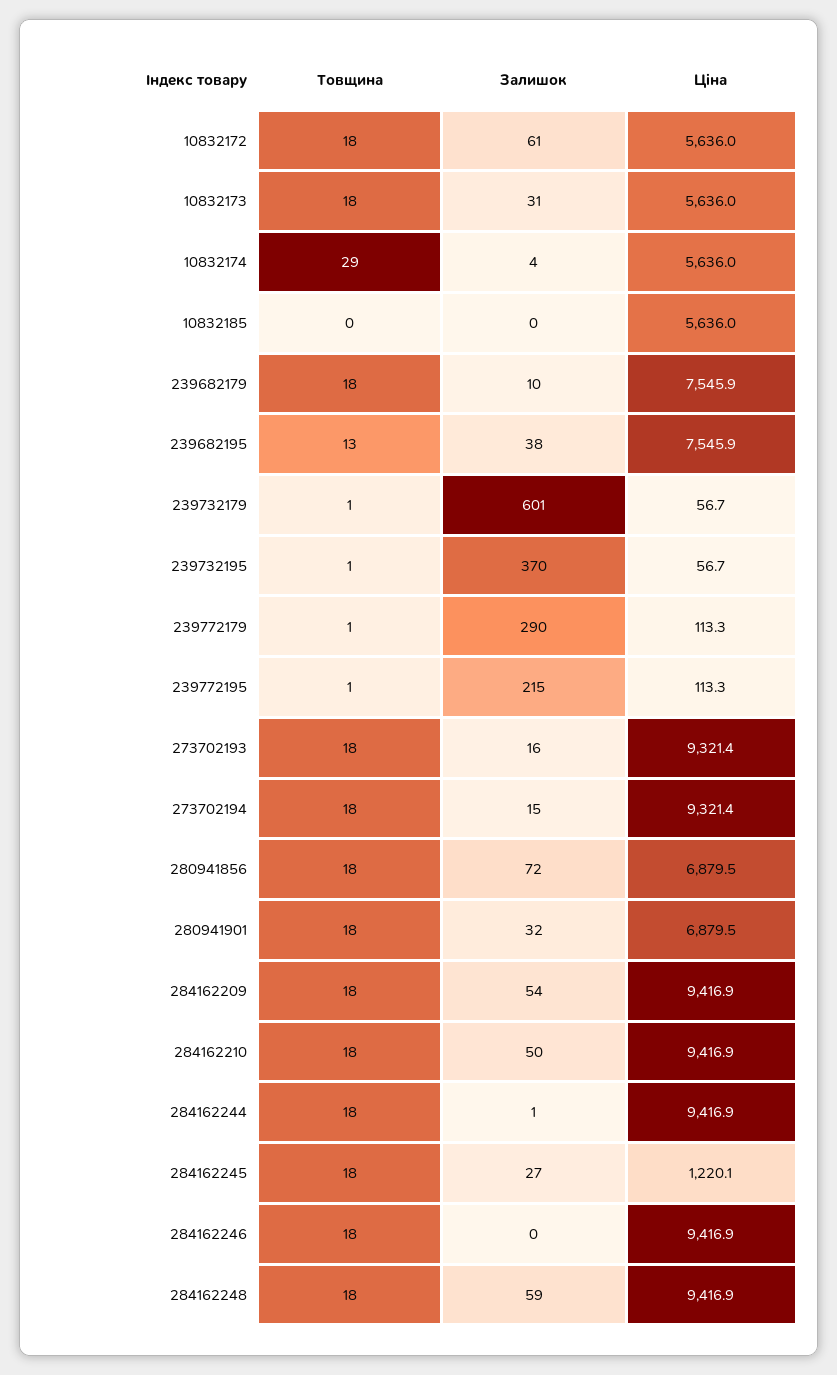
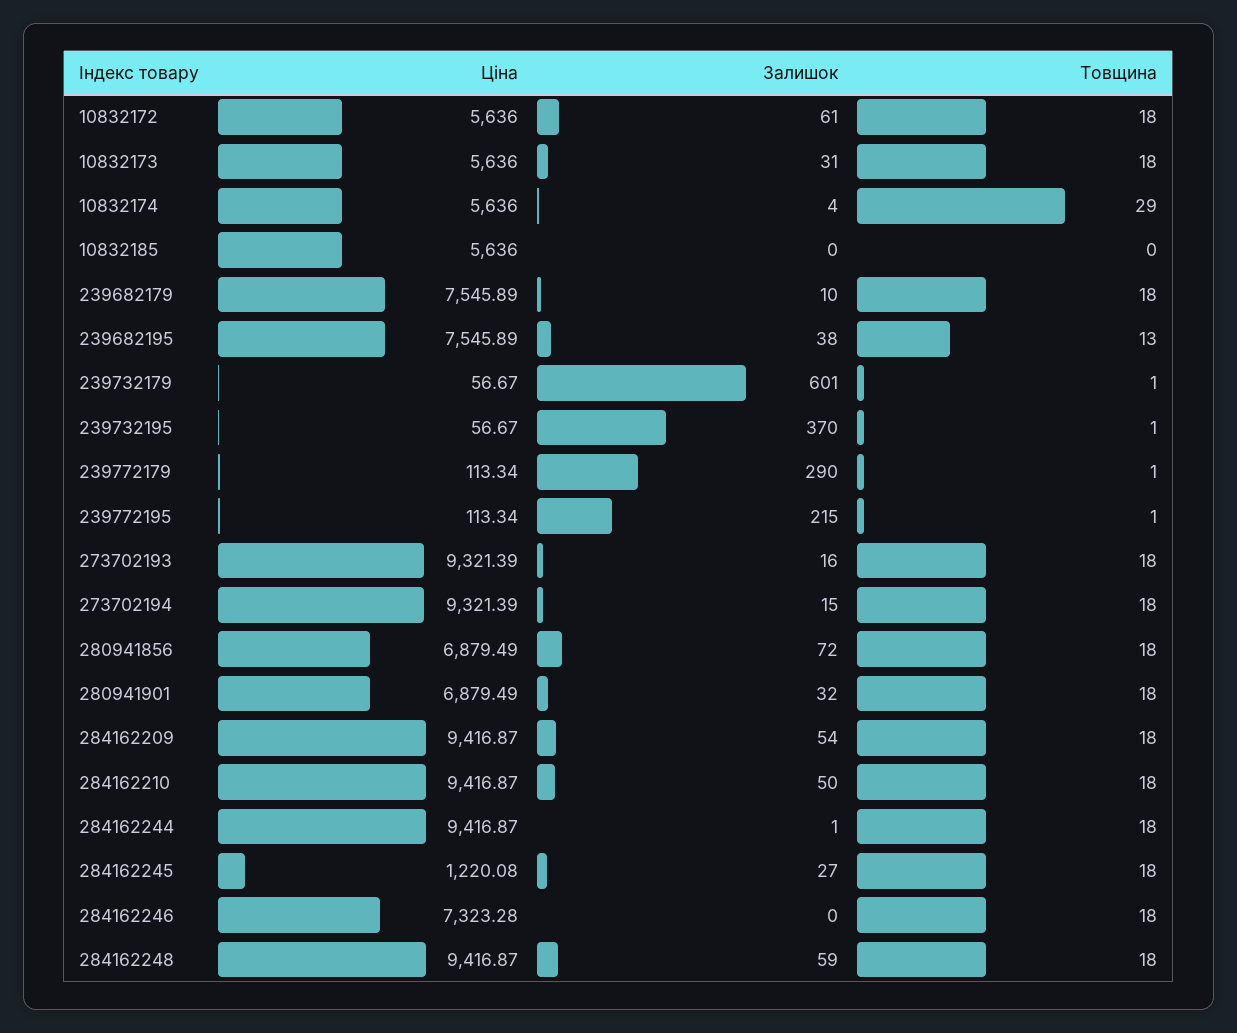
Ціна, 284162246: 9416.9 -> 7323.28

